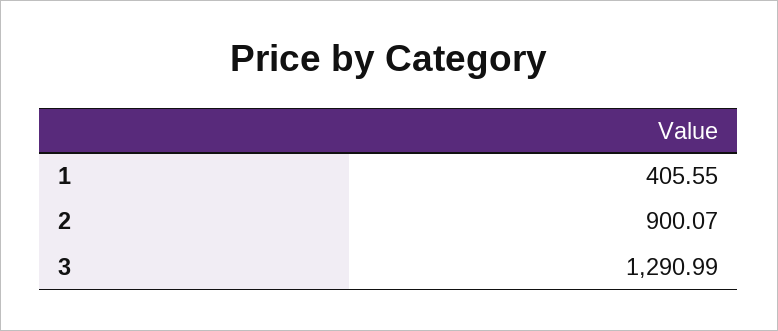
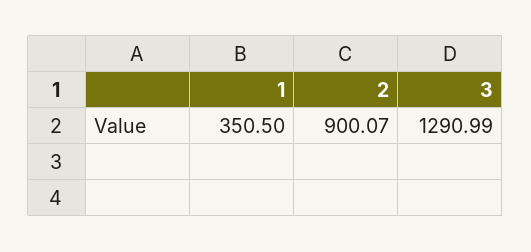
1: 405.55 -> 350.5

